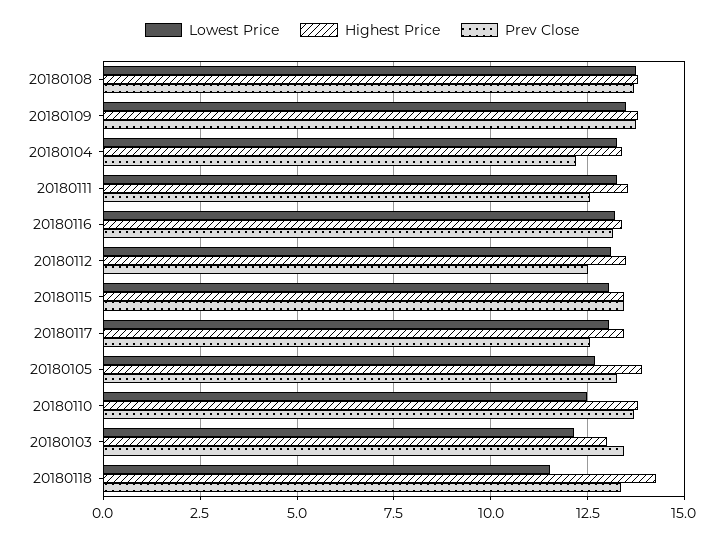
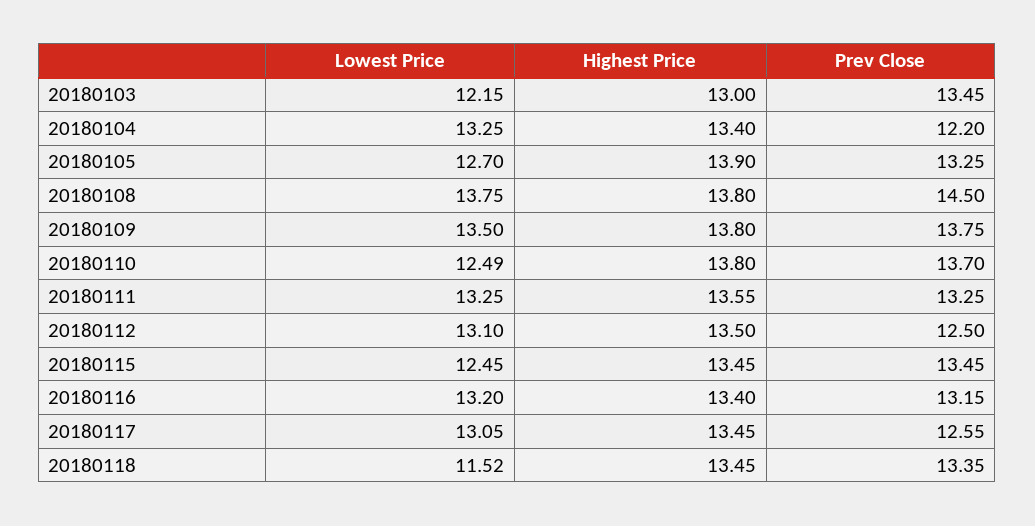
Prev Close, 20180108: 13.75 -> 14.5
Prev Close, 20180111: 12.5 -> 13.25
Lowest Price, 20180115: 13 -> 12.45
Highest Price, 20180118: 14.25 -> 13.45

